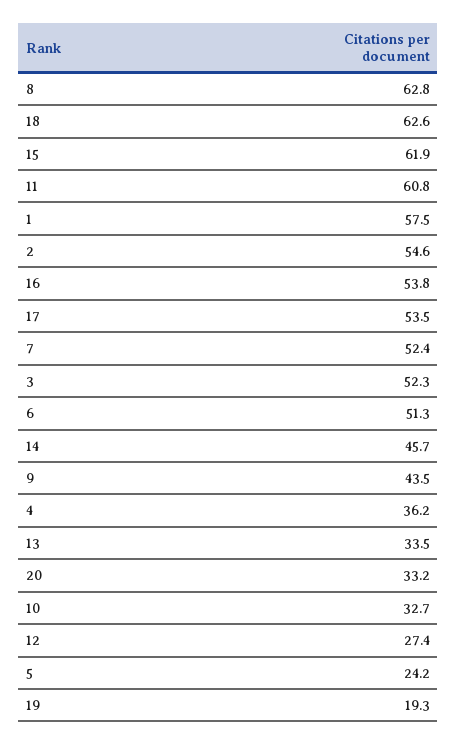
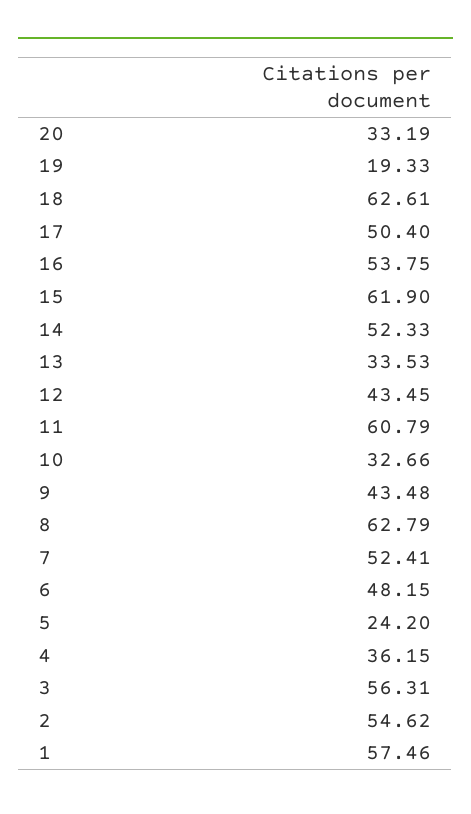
17: 53.5 -> 50.4
3: 52.3 -> 56.31
6: 51.3 -> 48.15
14: 45.7 -> 52.33
12: 27.4 -> 43.45

